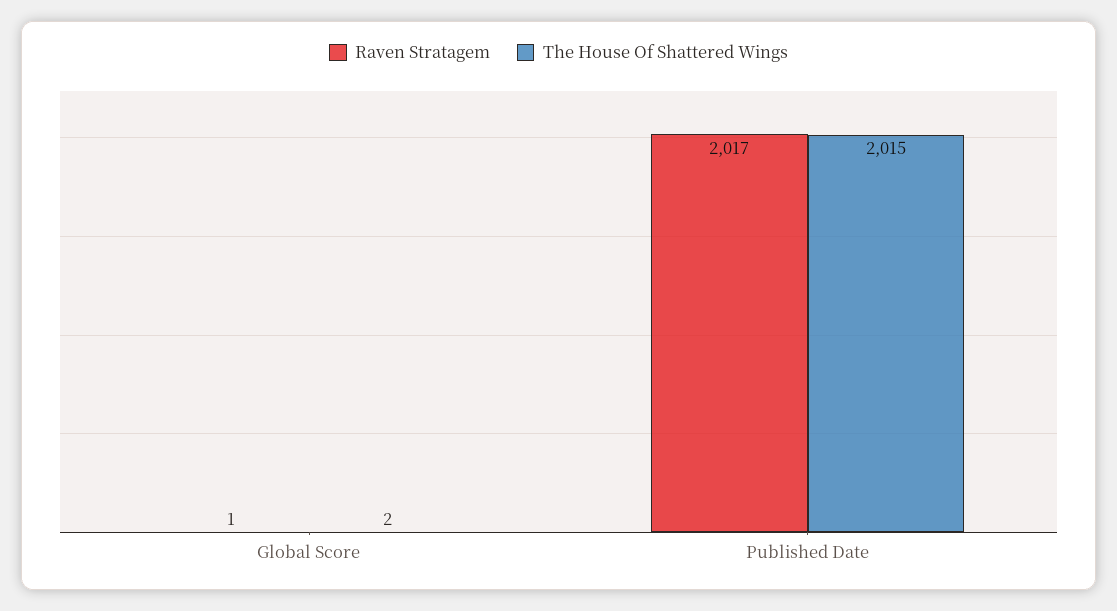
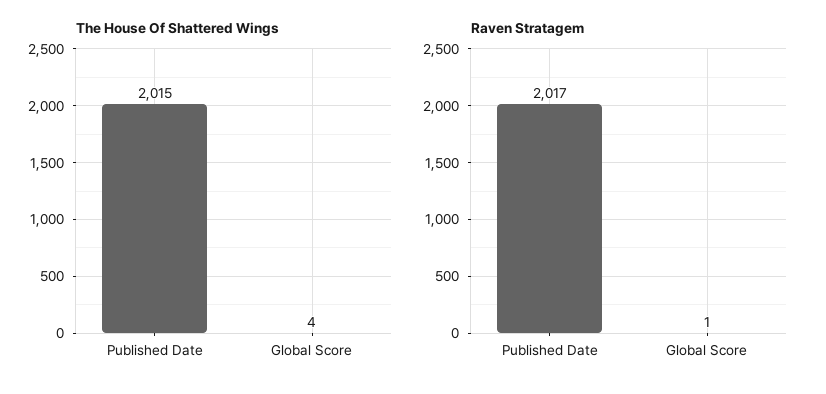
The House Of Shattered Wings, Global Score: 2 -> 4

